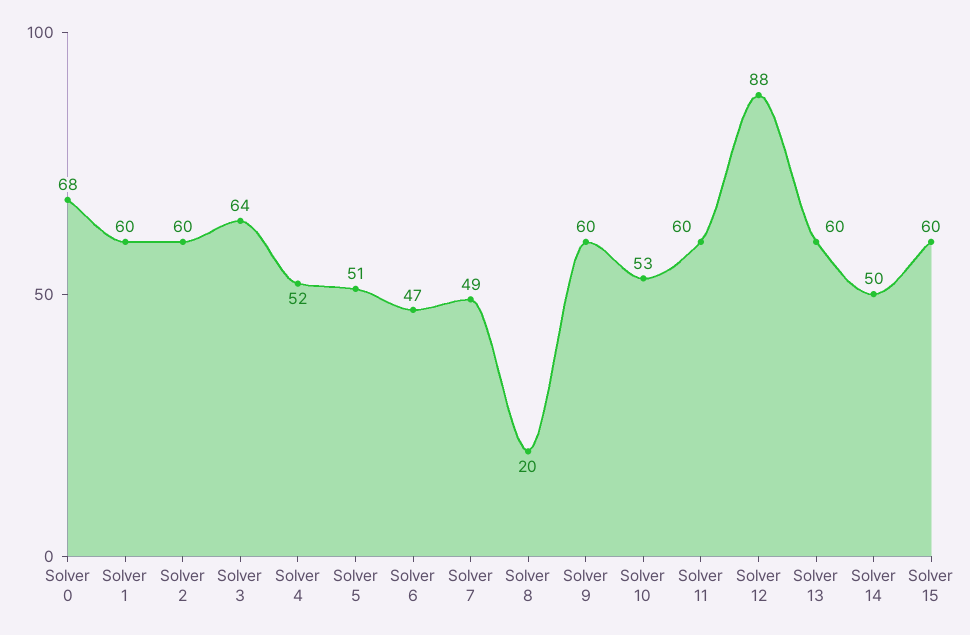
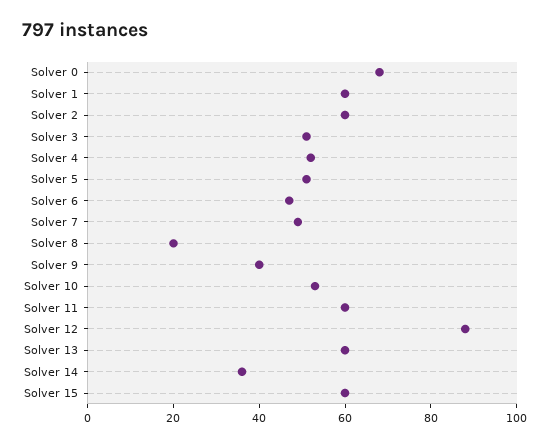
Solver 3: 64 -> 50
Solver 9: 60 -> 40
Solver 14: 50 -> 35

